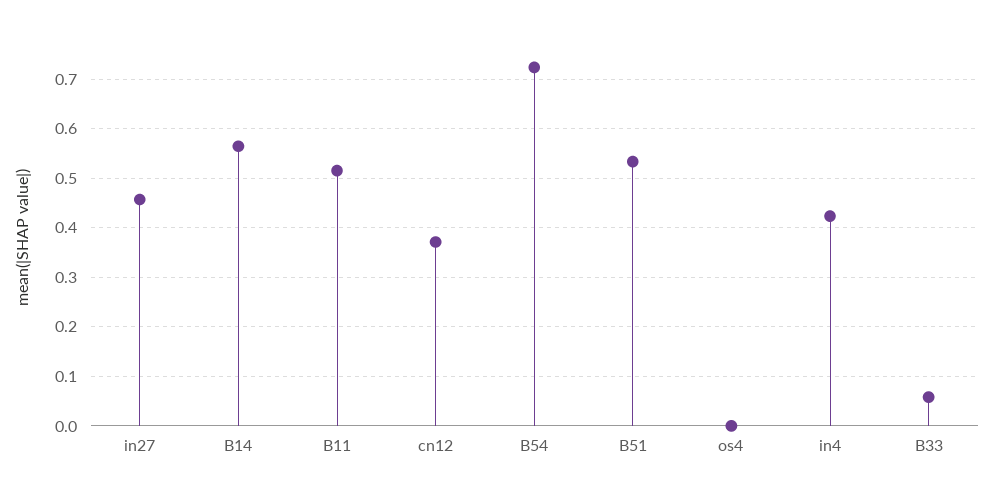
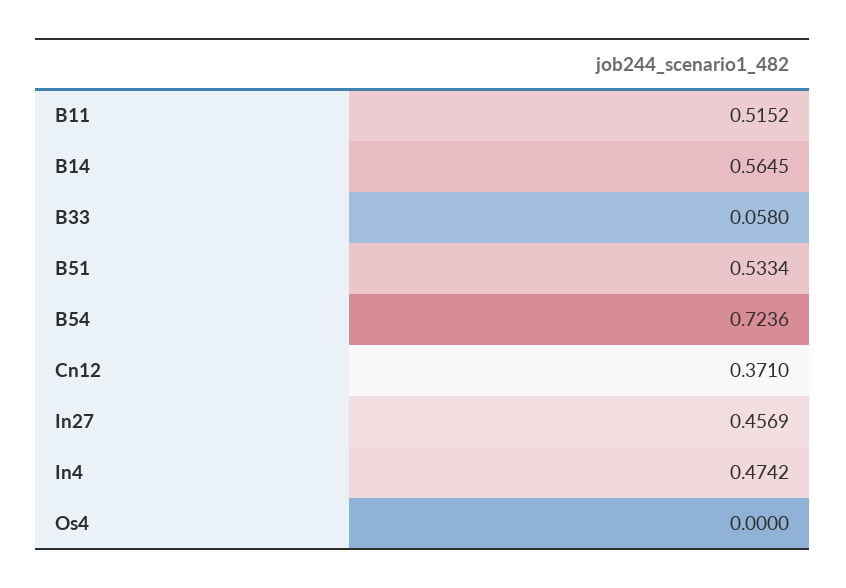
in4: 0.42 -> 0.4742

